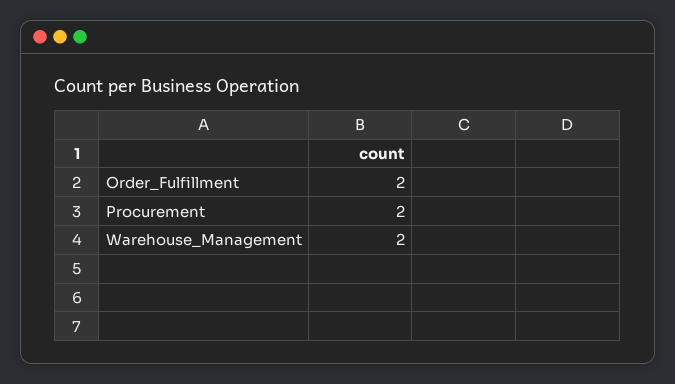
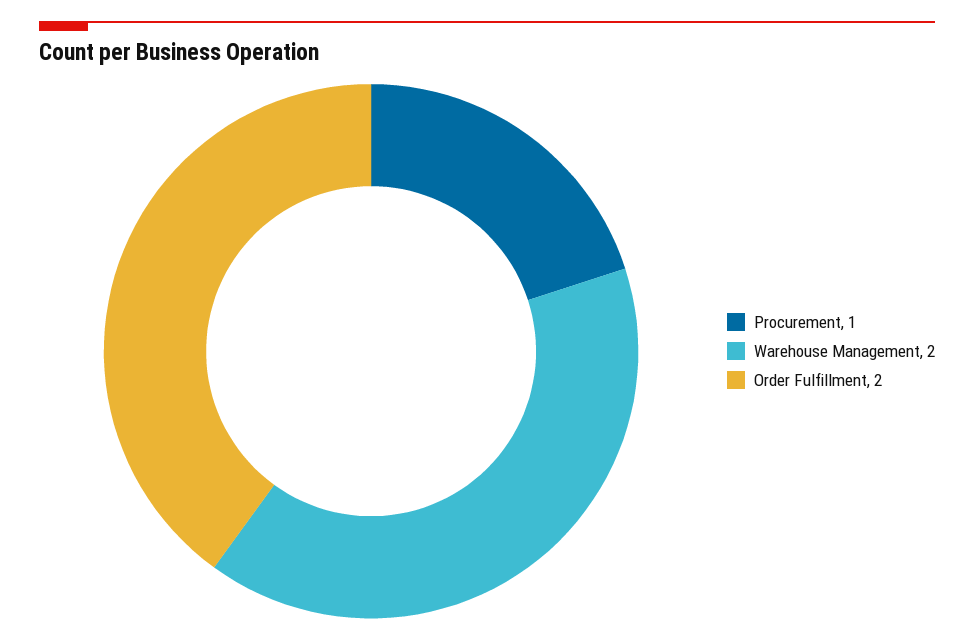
Procurement: 2 -> 1

